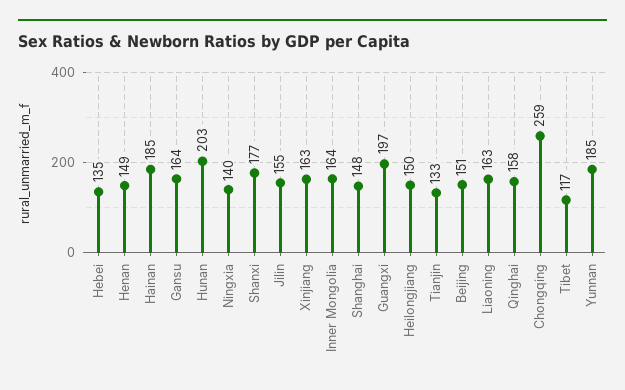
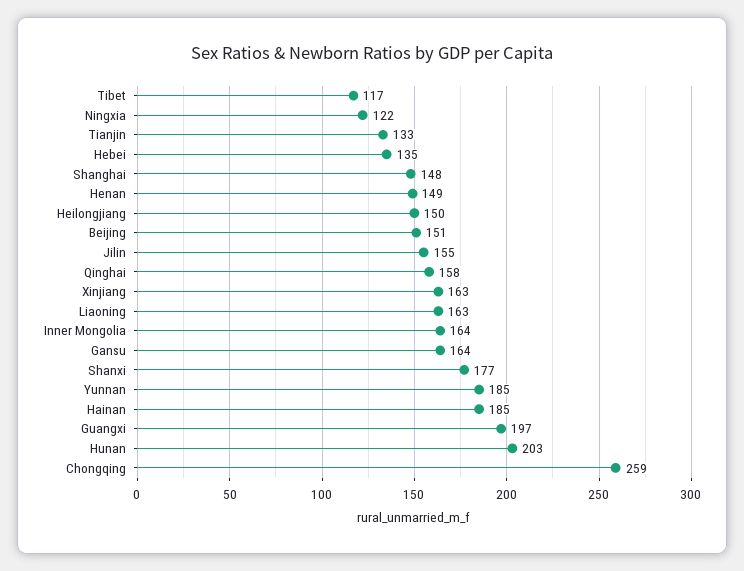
Ningxia: 140 -> 122

